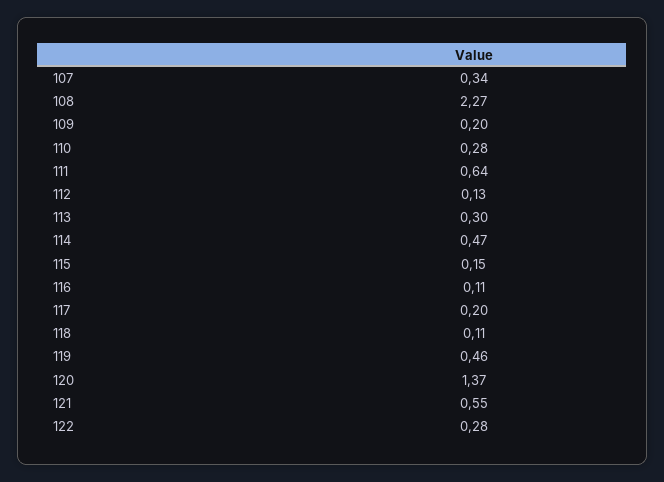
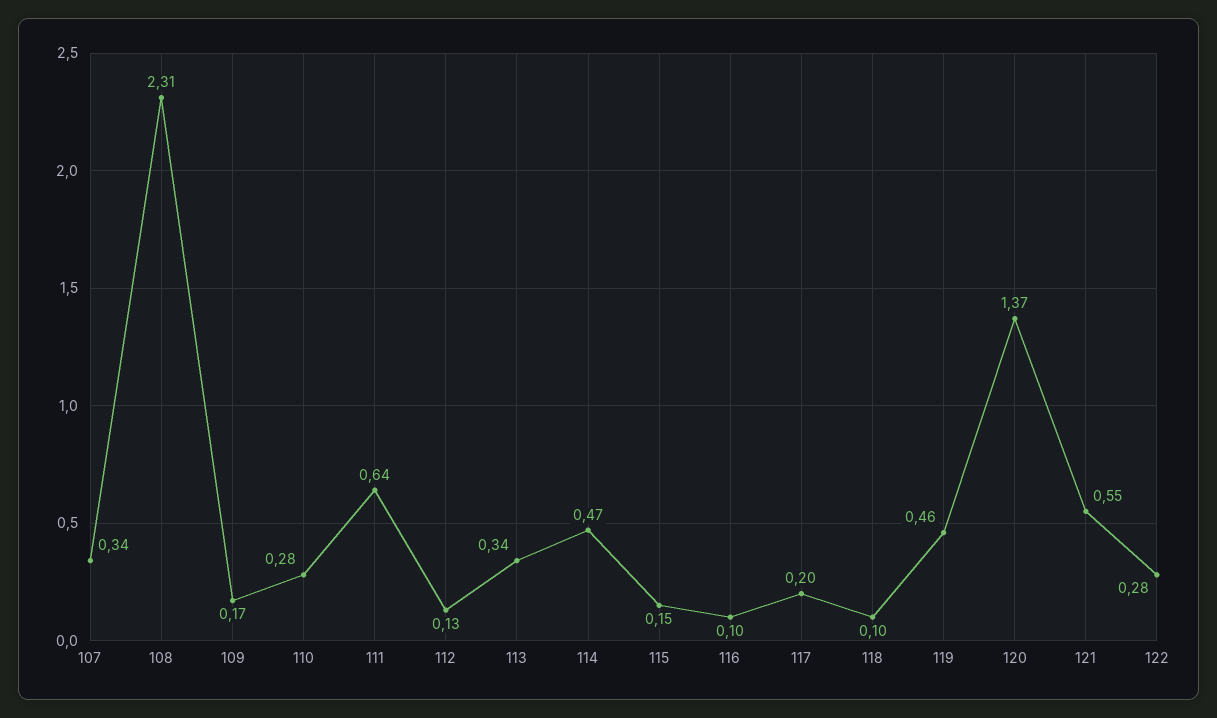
108: 2.27 -> 2.31
109: 0.2 -> 0.17
113: 0.3 -> 0.34
116: 0.11 -> 0.1
118: 0.11 -> 0.1

